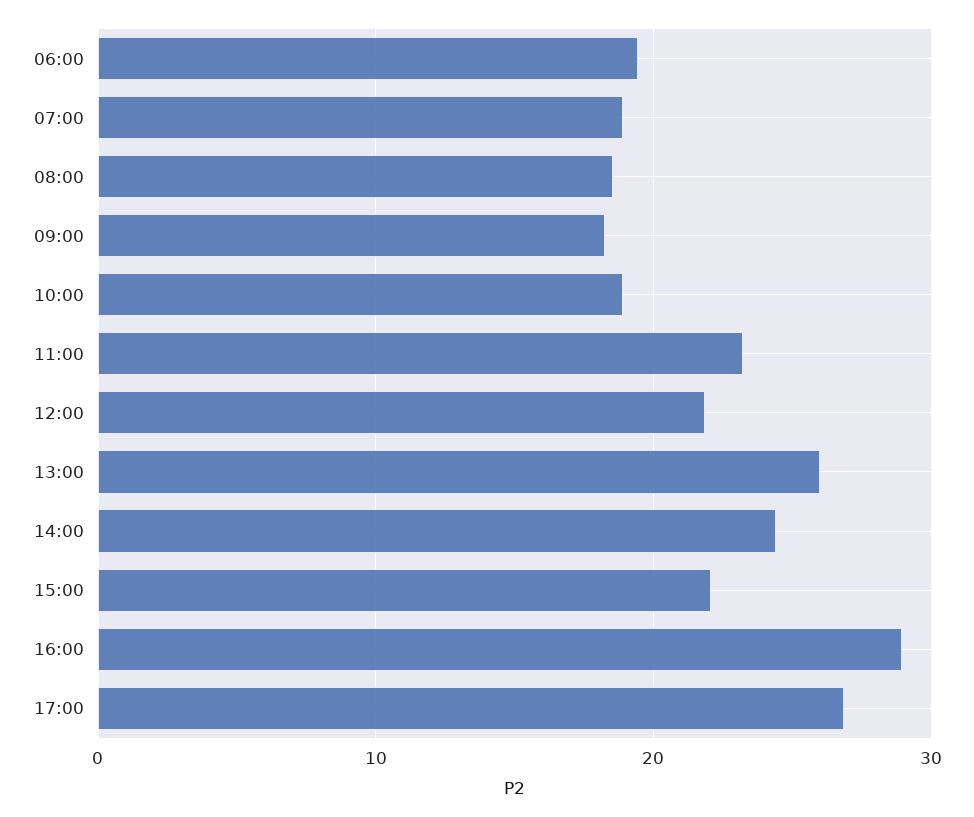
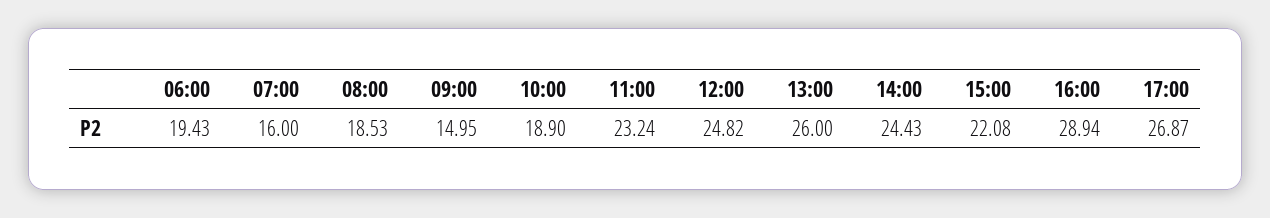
07:00: 19 -> 16
09:00: 18 -> 14.95
12:00: 22 -> 24.82

